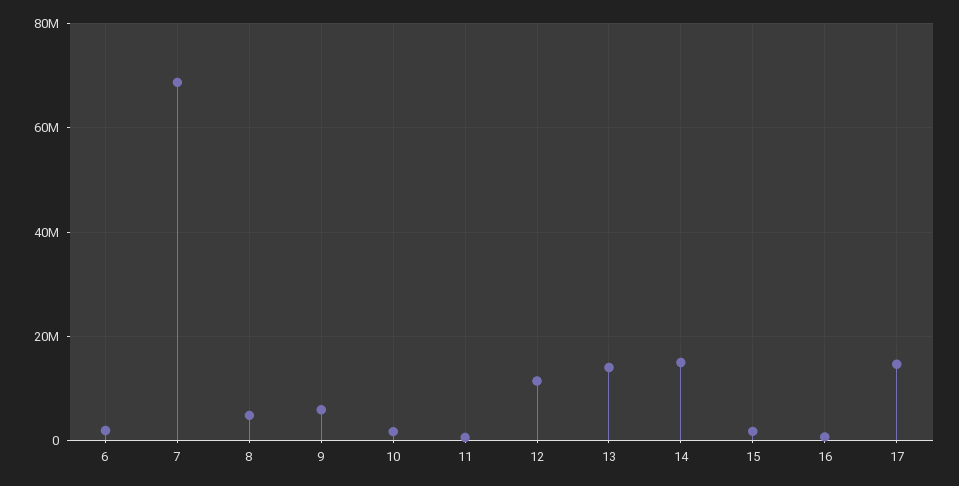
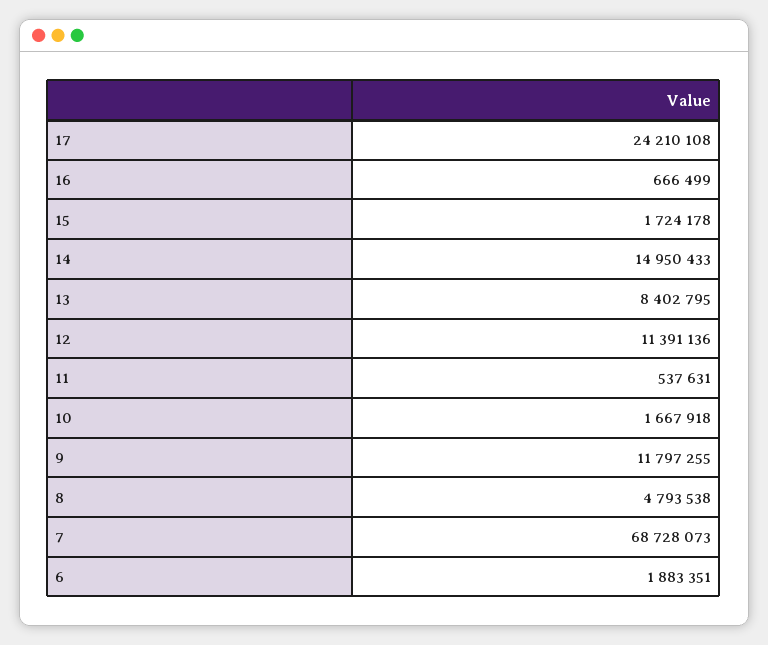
9: 6000000 -> 11797255
13: 14000000 -> 8402795
17: 14000000 -> 24210108

